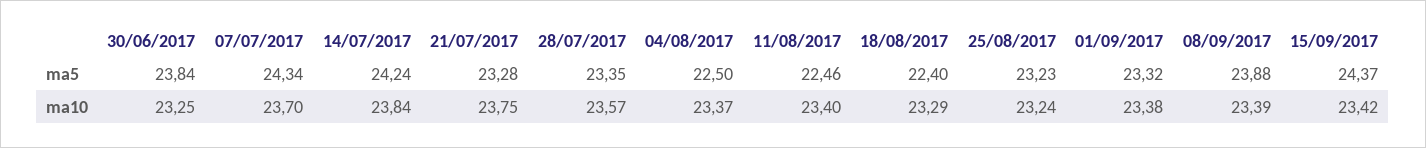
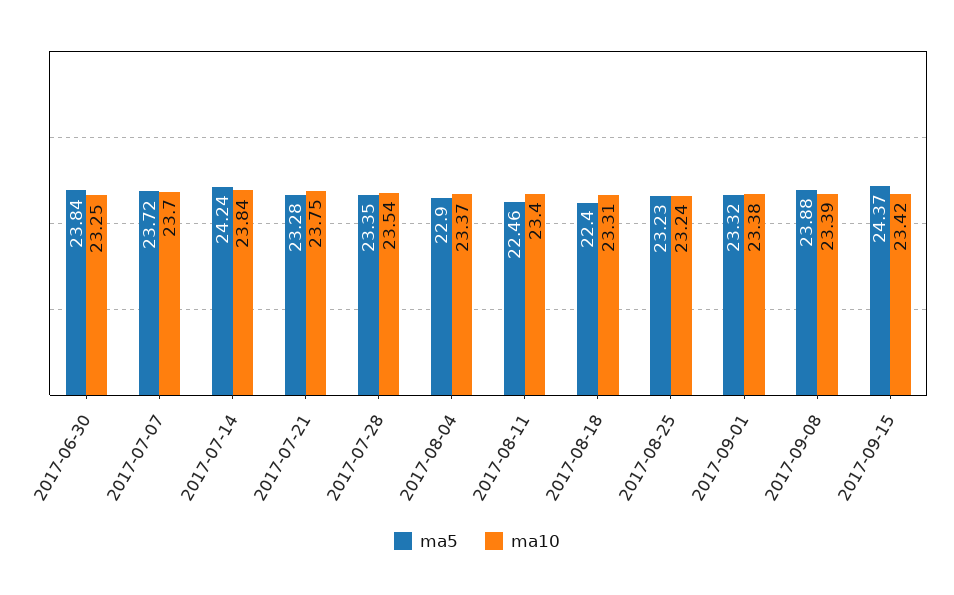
ma5, 07/07/2017: 24.34 -> 23.72
ma5, 04/08/2017: 22.5 -> 22.9
ma10, 28/07/2017: 23.57 -> 23.54
ma10, 18/08/2017: 23.29 -> 23.31

